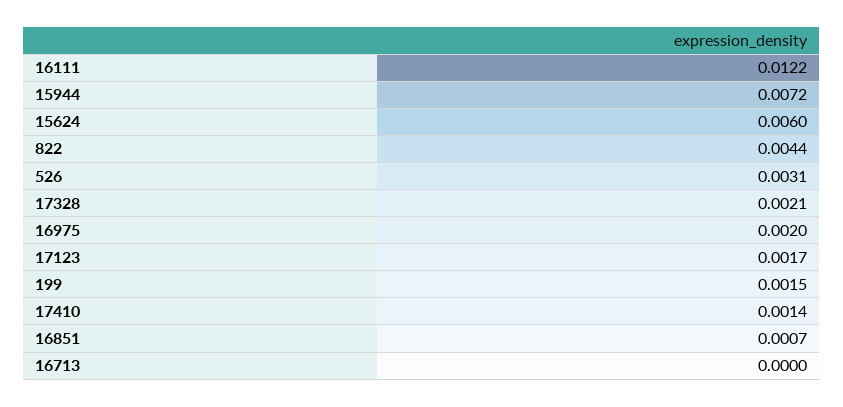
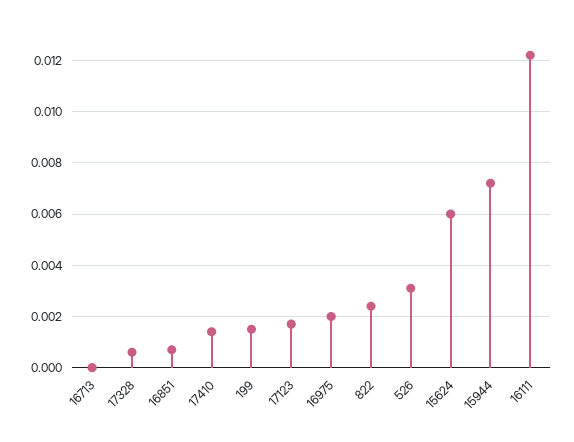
822: 0.0044 -> 0.0025
17328: 0.0021 -> 0.0005

